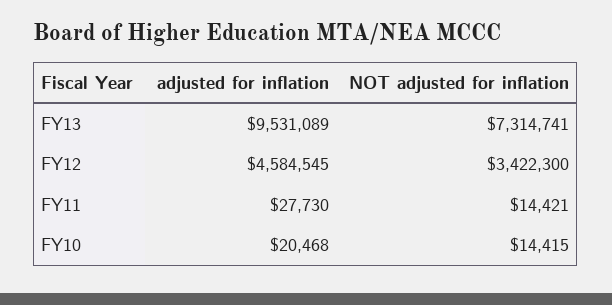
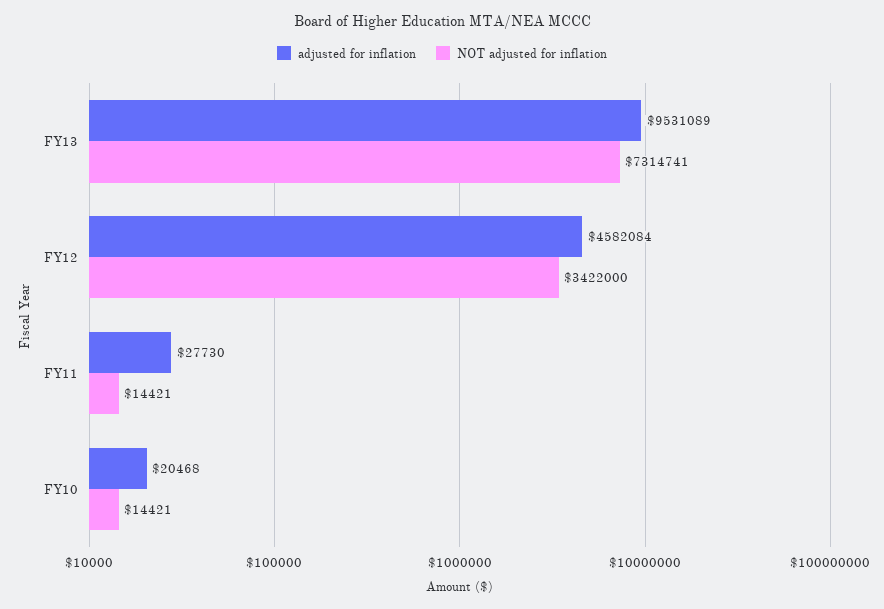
adjusted for inflation, FY12: 4584545 -> 4582084
NOT adjusted for inflation, FY12: 3422300 -> 3422000
NOT adjusted for inflation, FY10: 14415 -> 14421

